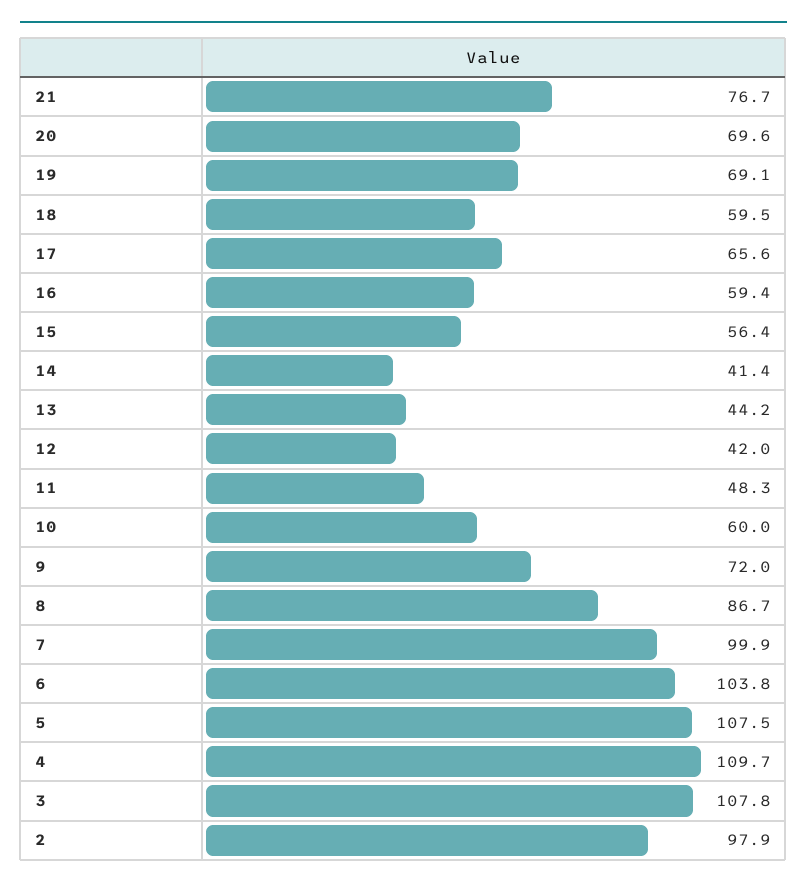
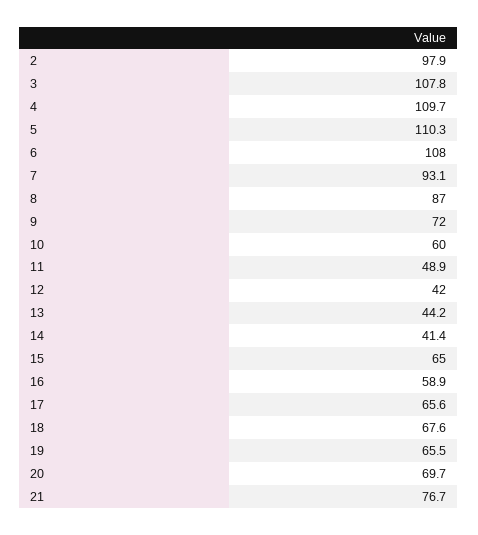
20: 69.6 -> 69.7
19: 69.1 -> 65.5
18: 59.5 -> 67.6
16: 59.4 -> 58.9
15: 56.4 -> 65
11: 48.3 -> 48.9
8: 86.7 -> 87
7: 99.9 -> 93.1
6: 103.8 -> 108
5: 107.5 -> 110.3

